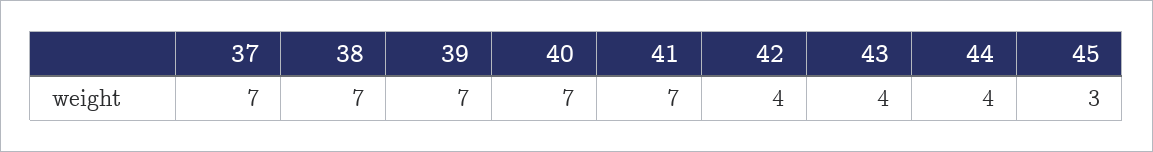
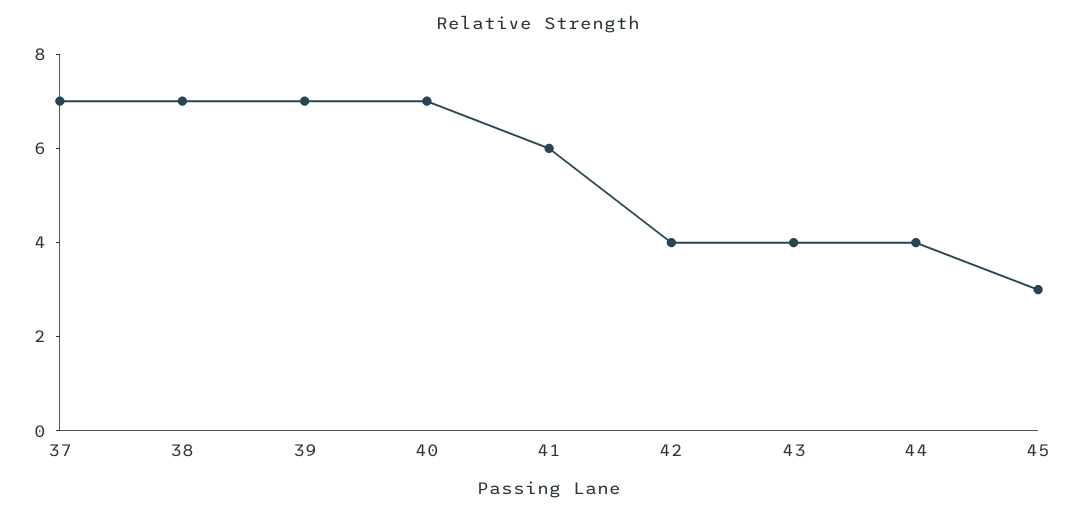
41: 7 -> 6

